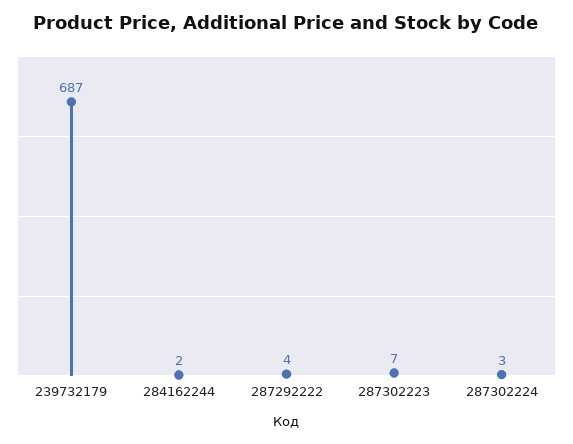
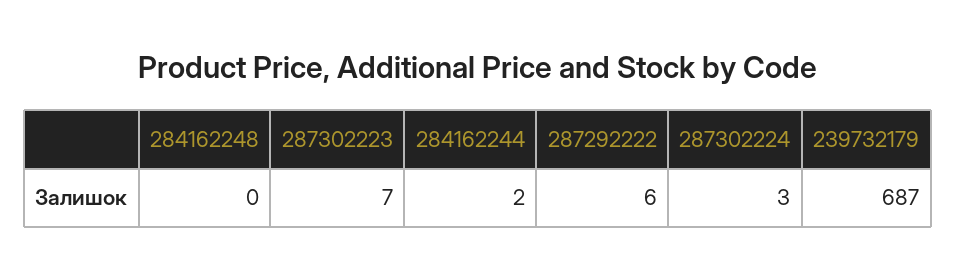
287292222: 4 -> 6
284162248: none -> 0

